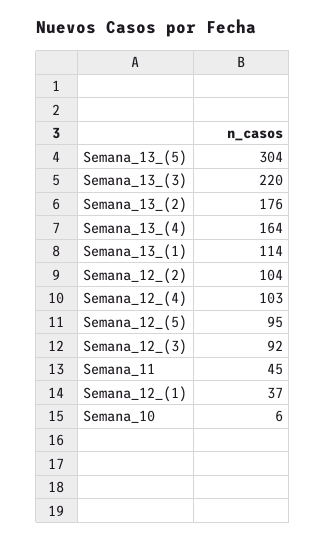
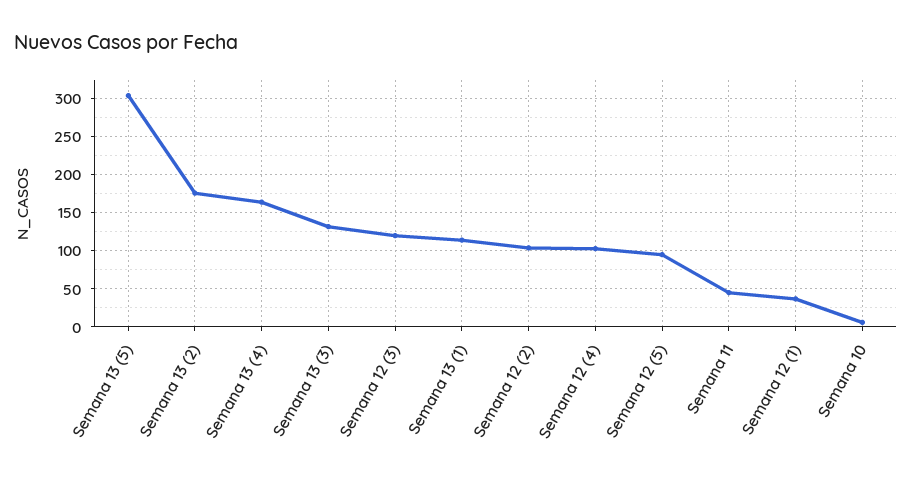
Semana_13_(3): 220 -> 130
Semana_12_(3): 92 -> 120

